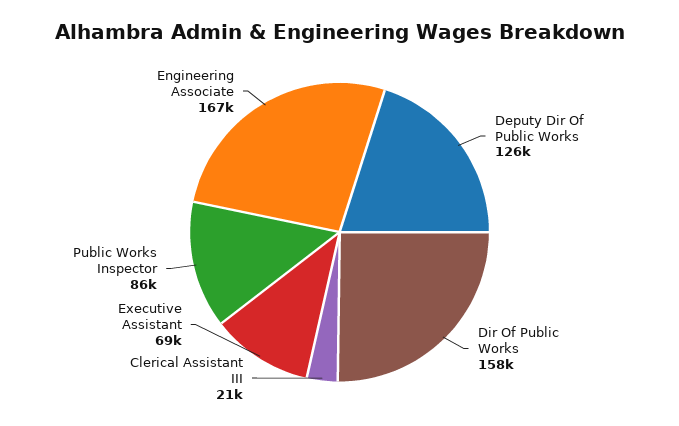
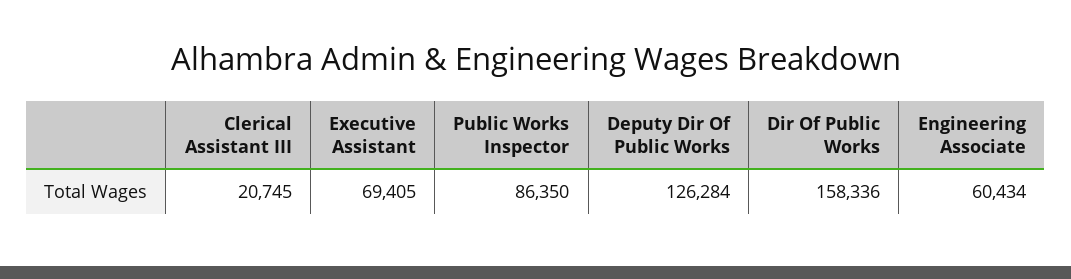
Engineering Associate: 167000 -> 60434

